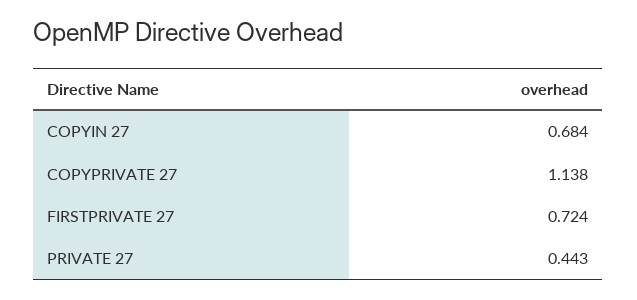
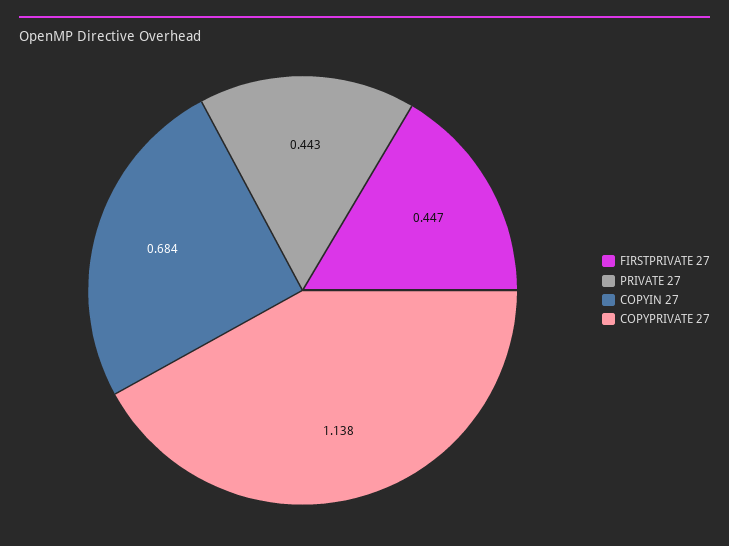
FIRSTPRIVATE 27: 0.724 -> 0.447

